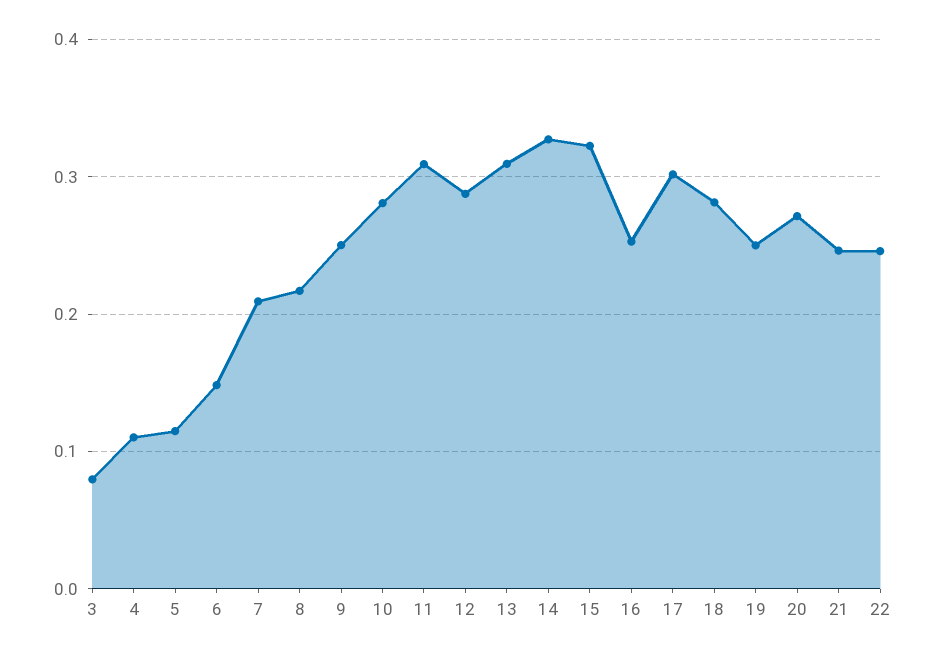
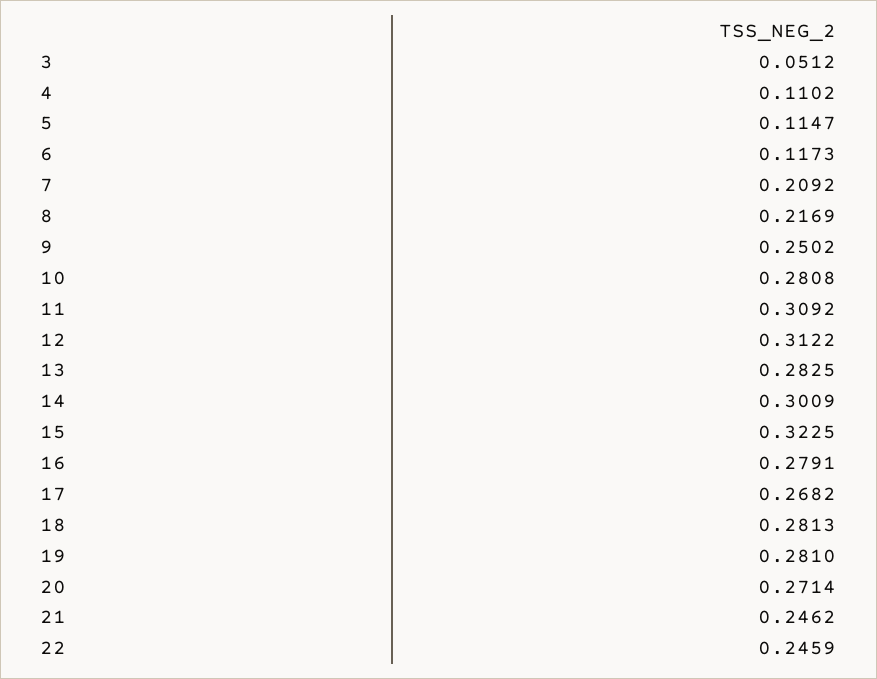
3: 0.08 -> 0.0512
6: 0.15 -> 0.1173
12: 0.29 -> 0.3122
13: 0.31 -> 0.2825
14: 0.33 -> 0.3009
16: 0.25 -> 0.2791
17: 0.3 -> 0.2682
19: 0.25 -> 0.281

